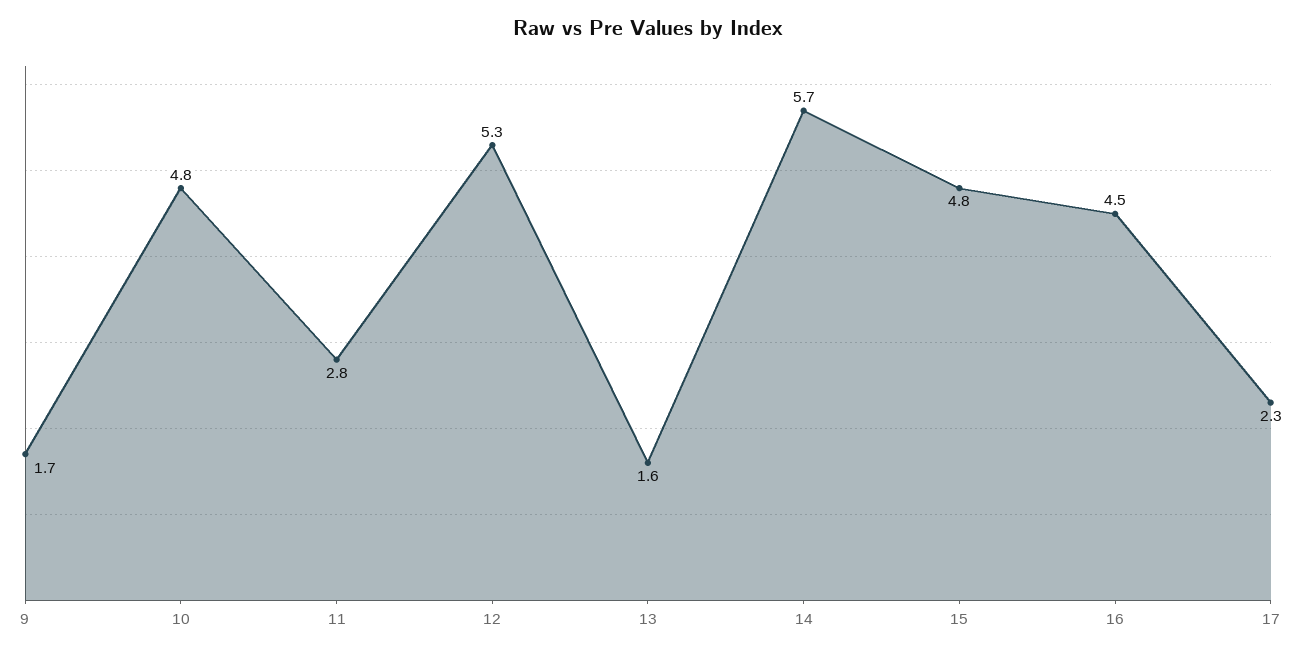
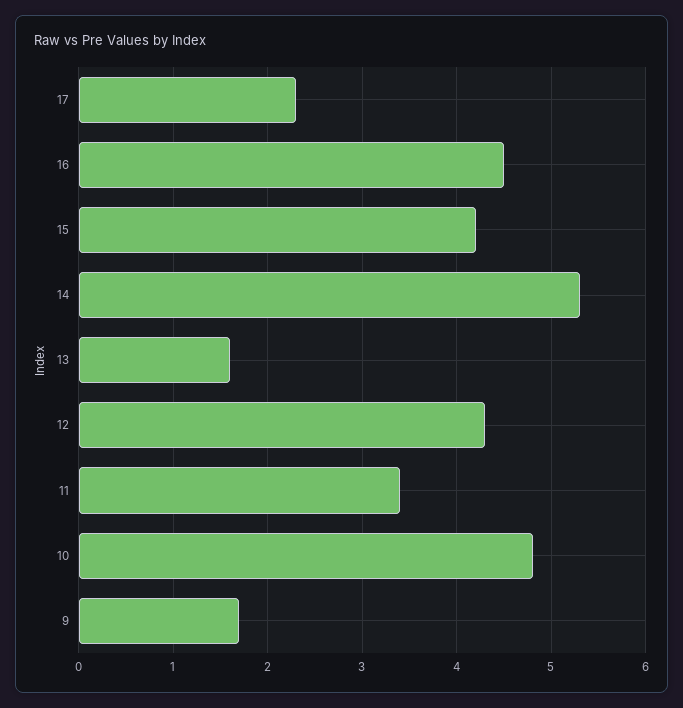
11: 2.8 -> 3.4
12: 5.3 -> 4.3
14: 5.7 -> 5.3
15: 4.8 -> 4.2

